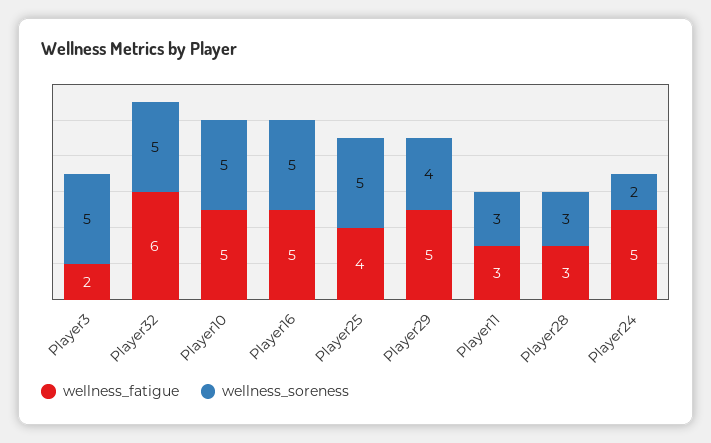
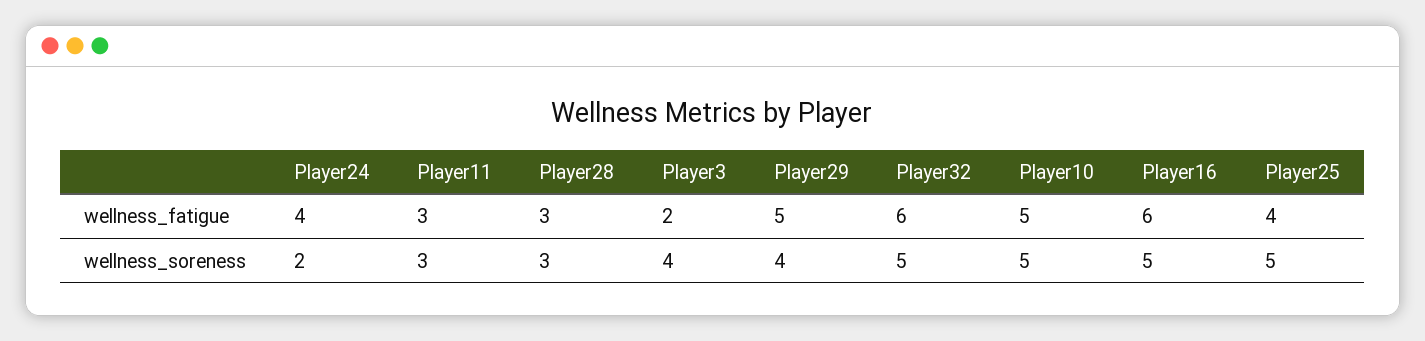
wellness_soreness, Player3: 5 -> 4
wellness_fatigue, Player16: 5 -> 6
wellness_fatigue, Player24: 5 -> 4

